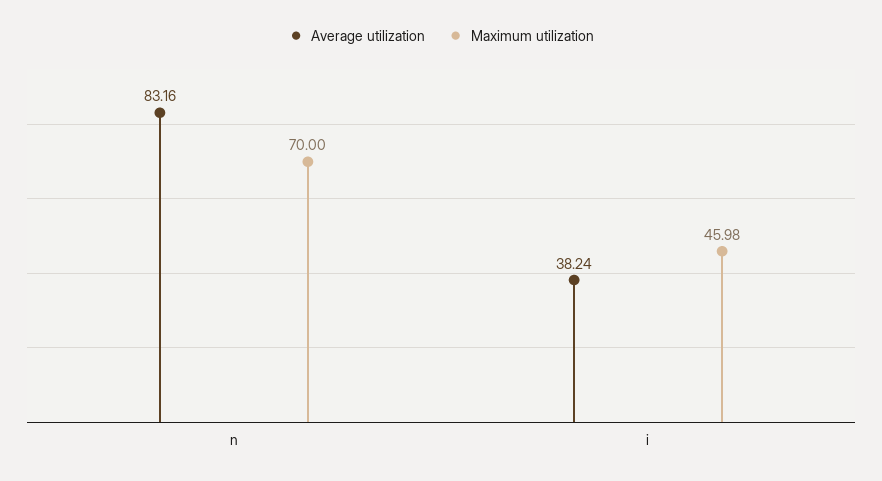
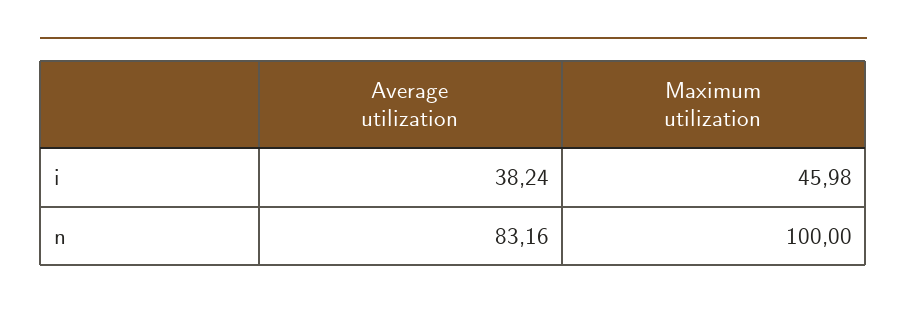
Maximum utilization, n: 70 -> 100

